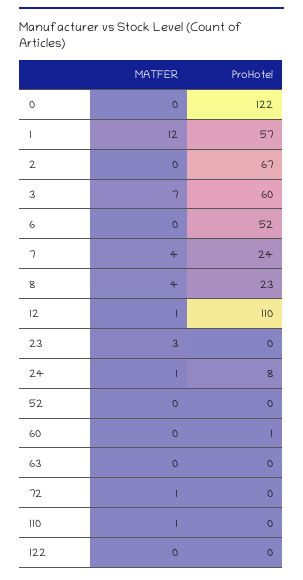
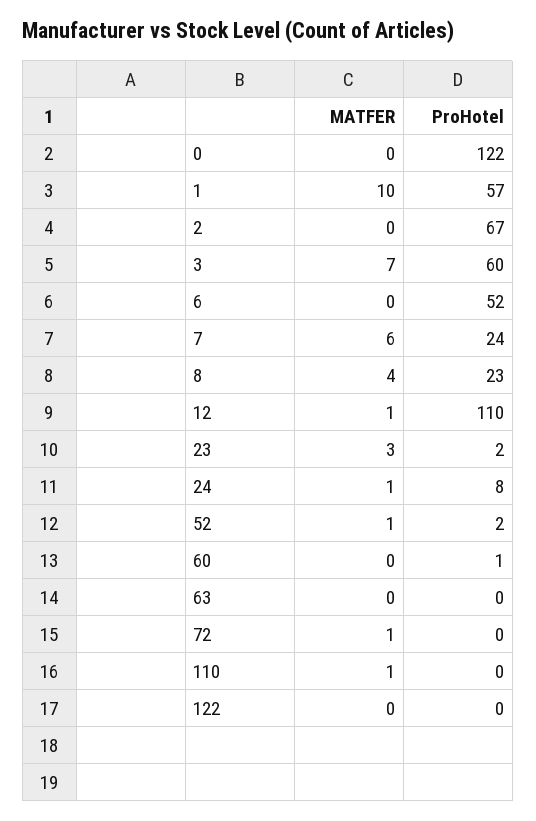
MATFER, 1: 12 -> 10
MATFER, 7: 4 -> 6
ProHotel, 23: 0 -> 2
MATFER, 52: 0 -> 1
ProHotel, 52: 0 -> 2

